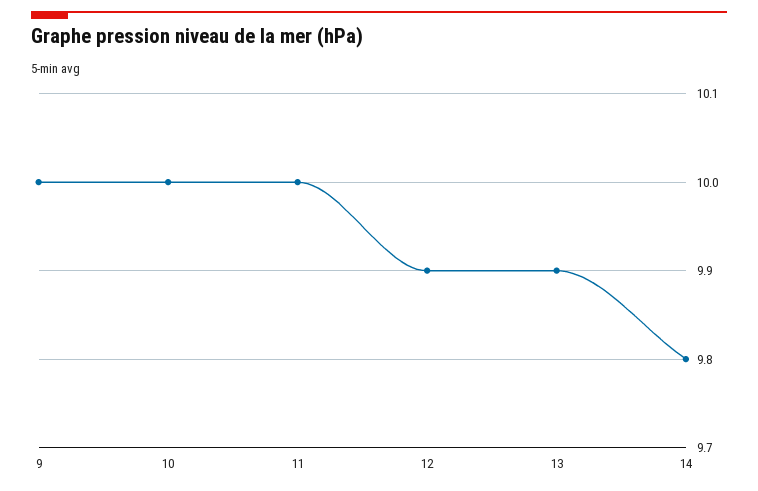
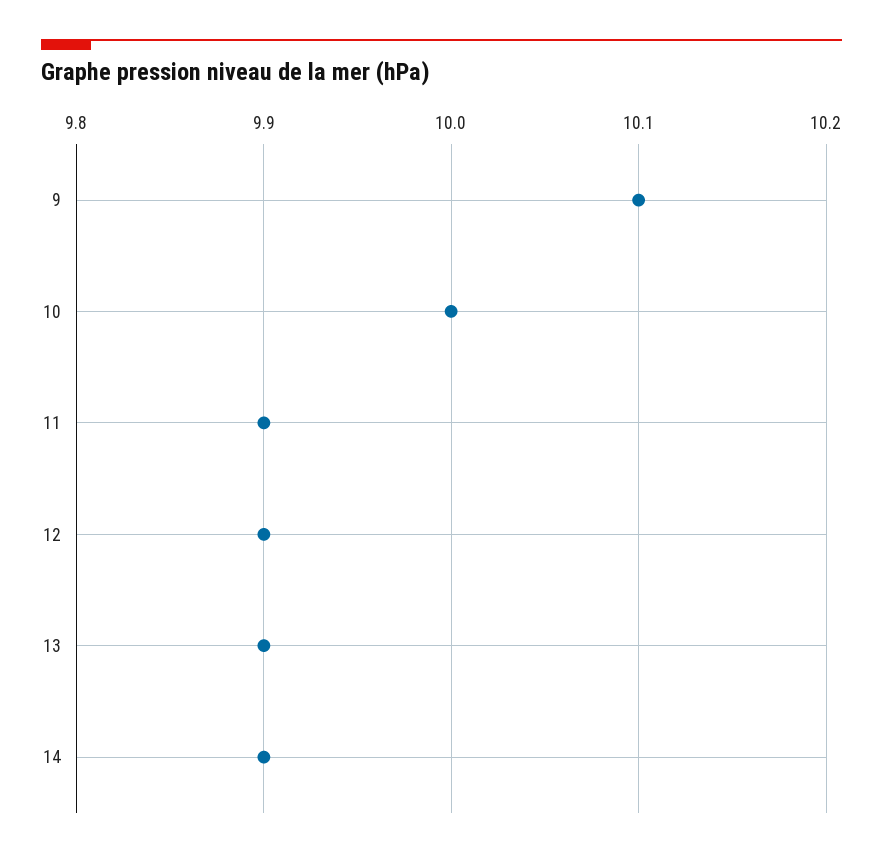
9: 10 -> 10.1
11: 10 -> 9.9
14: 9.8 -> 9.9

